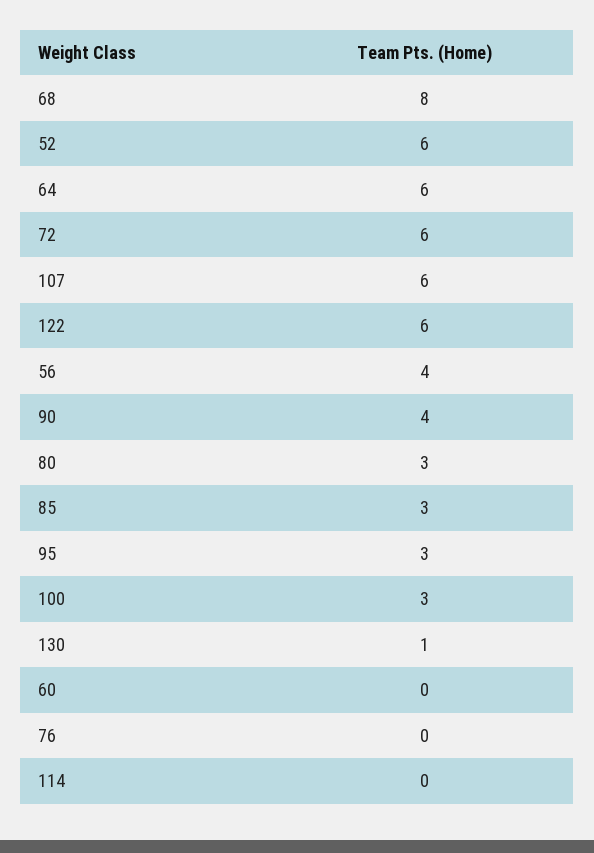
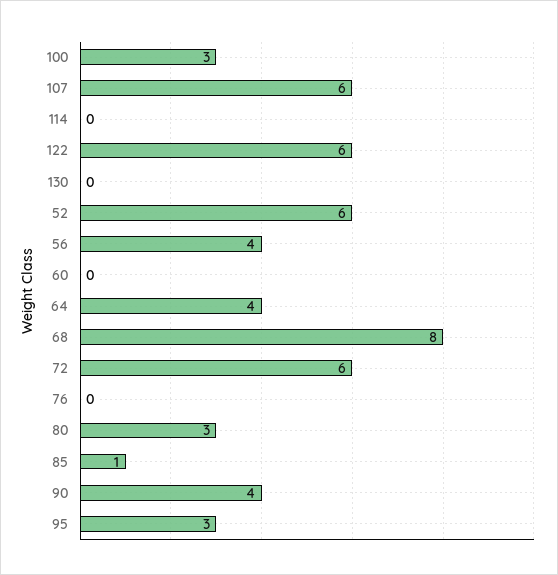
64: 6 -> 4
85: 3 -> 1
130: 1 -> 0

